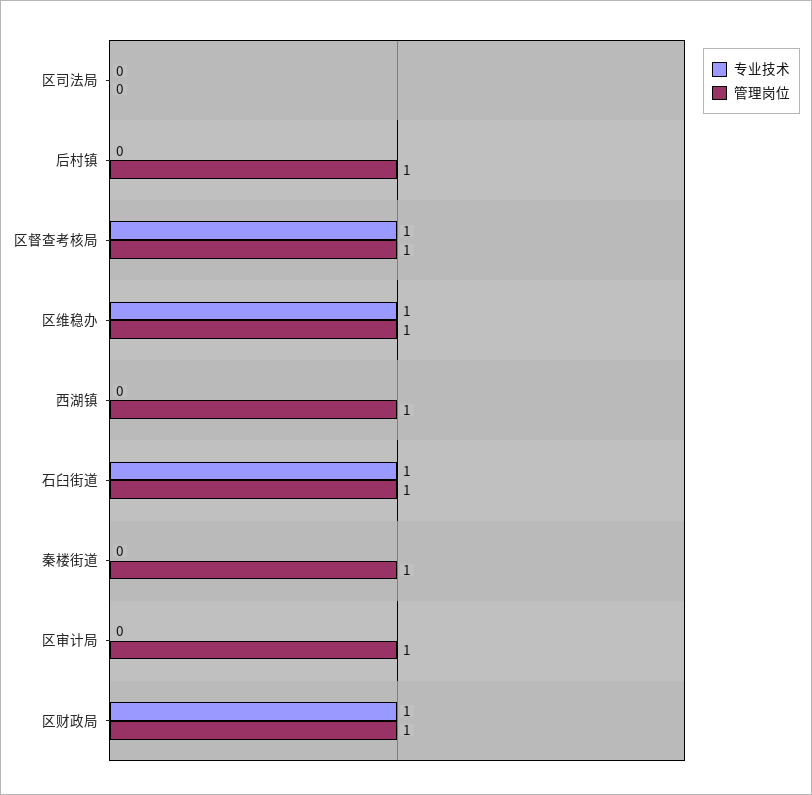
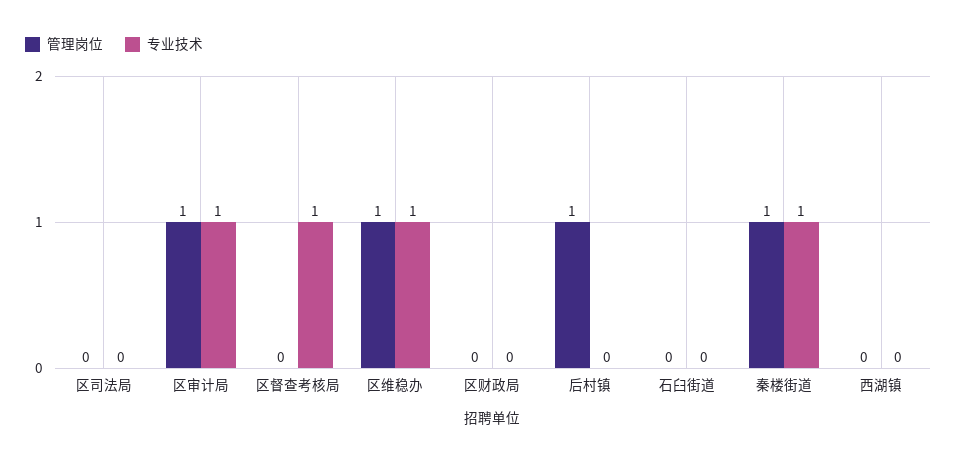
管理岗位, 区督查考核局: 1 -> 0
管理岗位, 西湖镇: 1 -> 0
专业技术, 石臼街道: 1 -> 0
管理岗位, 石臼街道: 1 -> 0
专业技术, 秦楼街道: 0 -> 1
专业技术, 区审计局: 0 -> 1
专业技术, 区财政局: 1 -> 0
管理岗位, 区财政局: 1 -> 0

